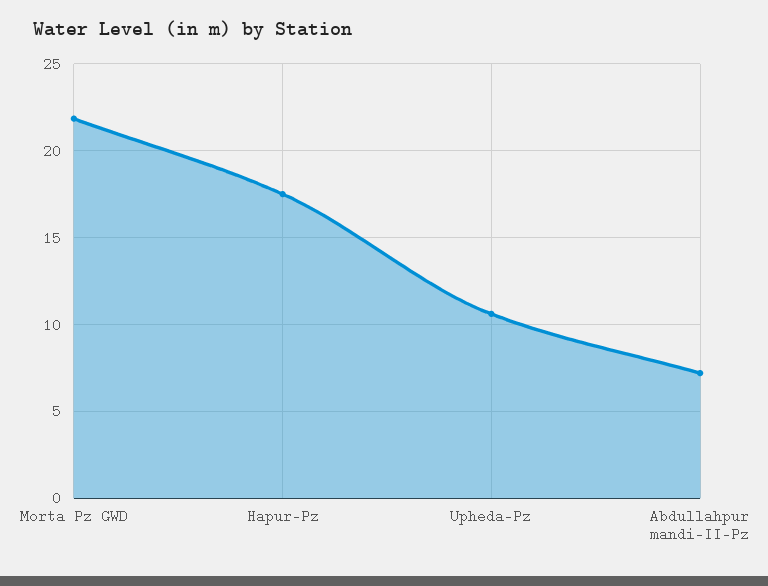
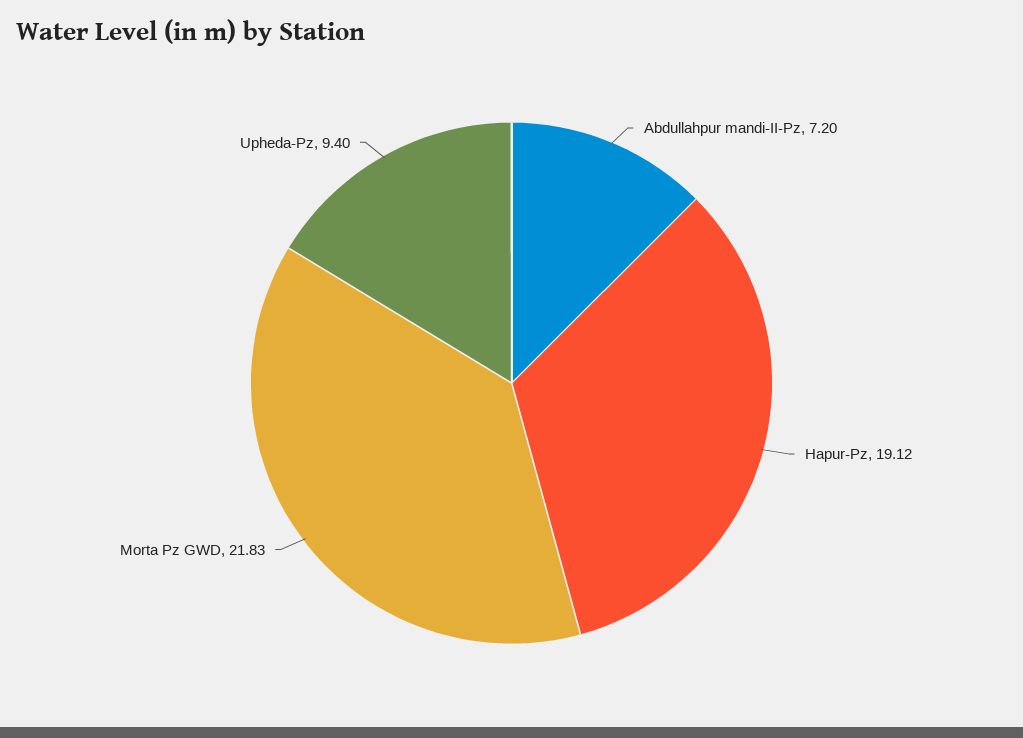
Hapur-Pz: 17.5 -> 19.12
Upheda-Pz: 10.5 -> 9.4

